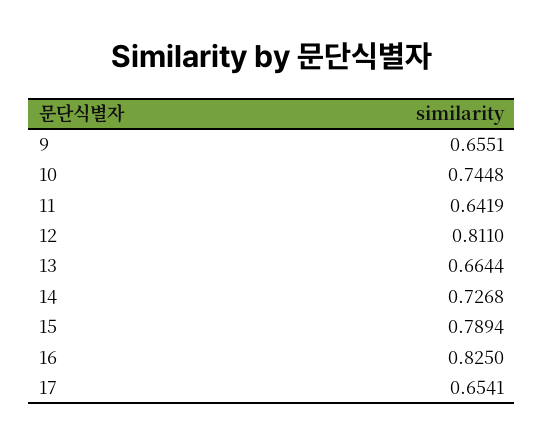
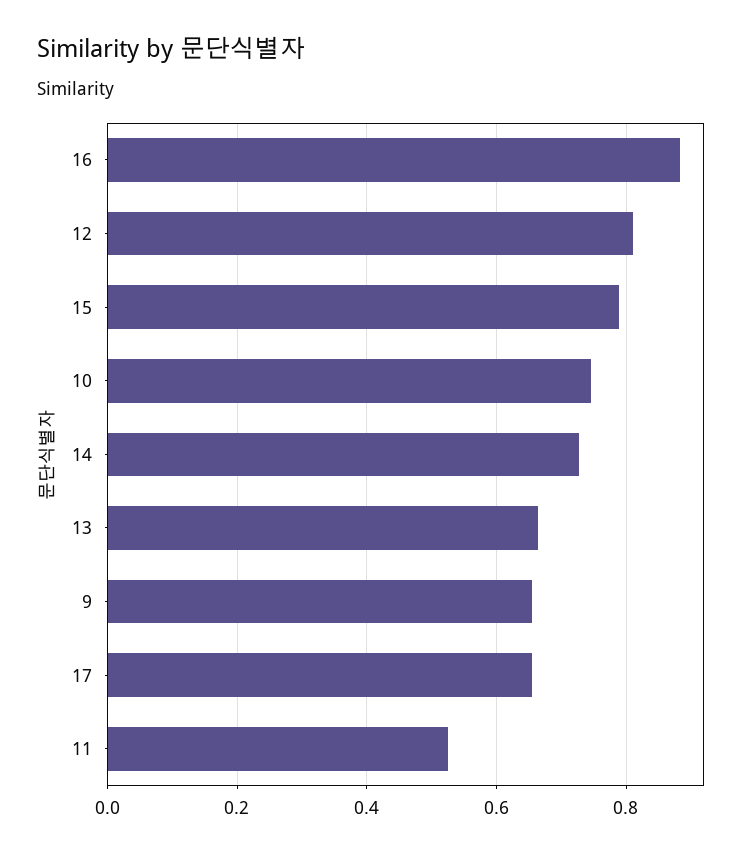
11: 0.6419 -> 0.52
16: 0.825 -> 0.88

